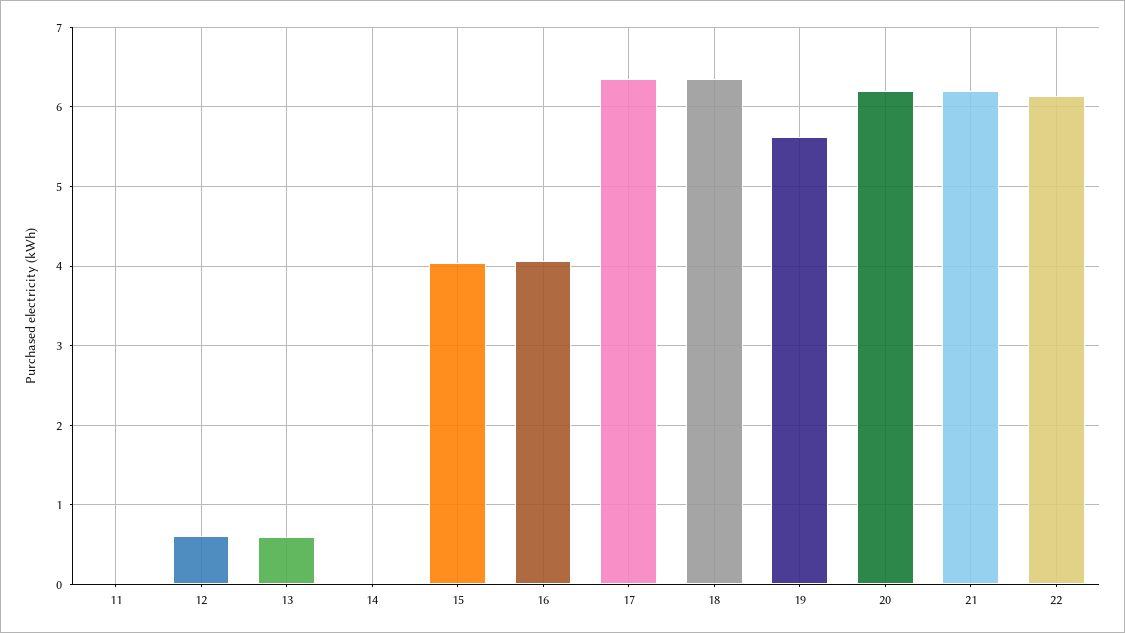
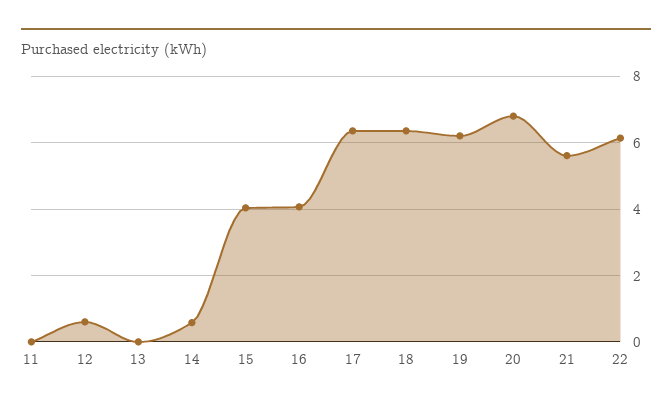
13: 0.6 -> 0
14: 0 -> 0.6
19: 5.6 -> 6.2
20: 6.2 -> 6.8
21: 6.2 -> 5.6

